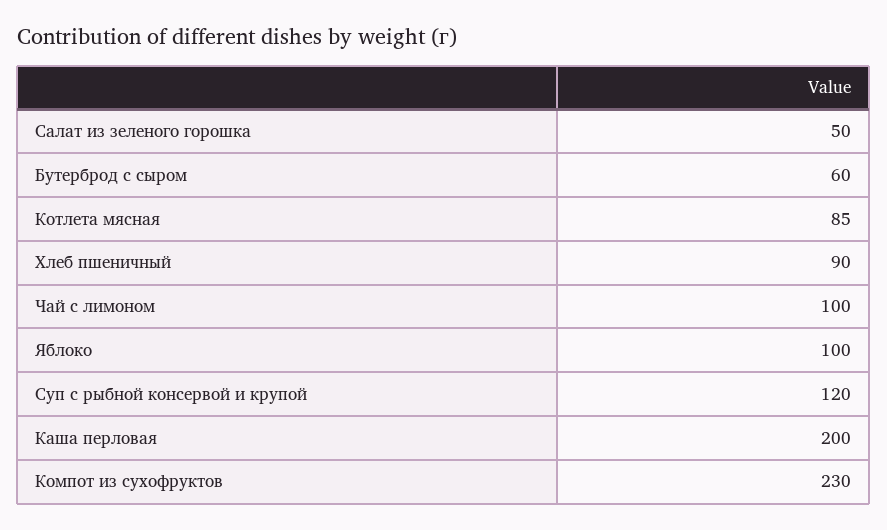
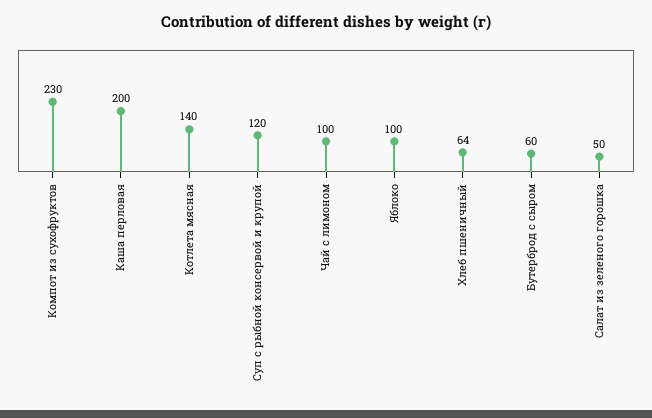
Котлета мясная: 85 -> 140
Хлеб пшеничный: 90 -> 64

